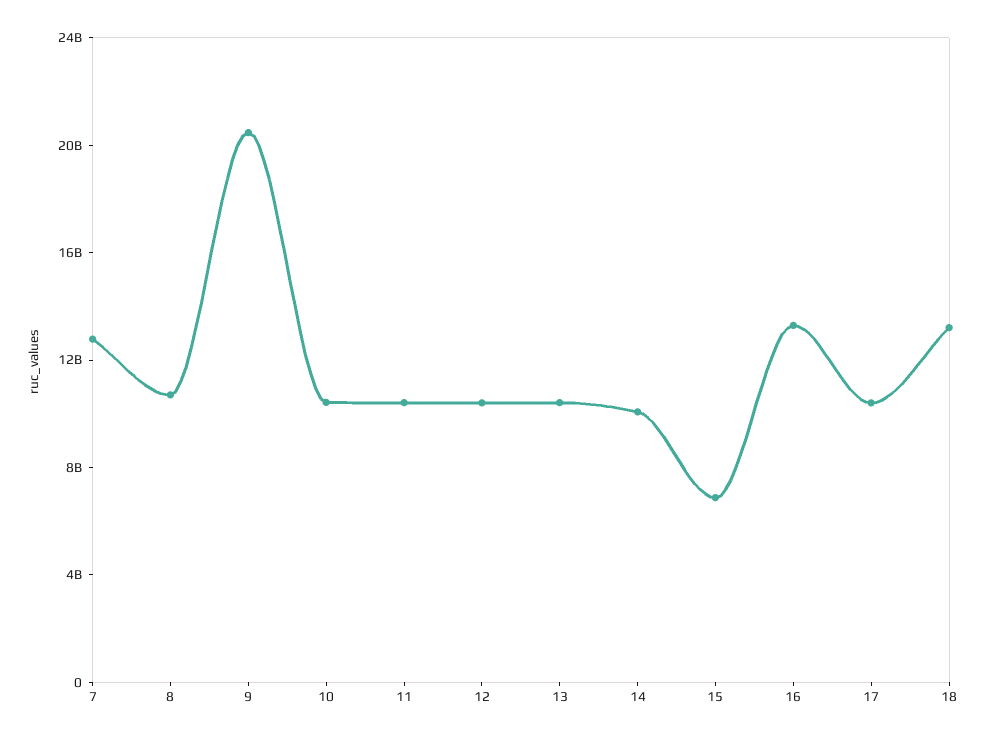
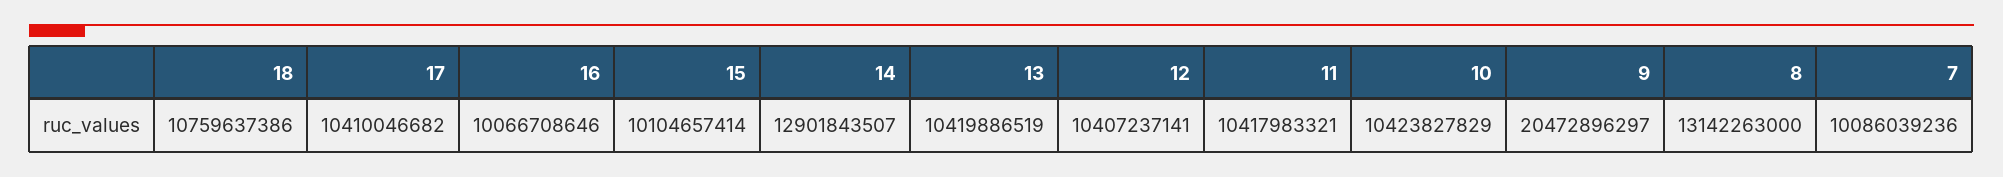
7: 13000000000 -> 10086039236
8: 11000000000 -> 13142263000
14: 10000000000 -> 12901843507
15: 7000000000 -> 10104657414
16: 13000000000 -> 10066708646
18: 13000000000 -> 10759637386

